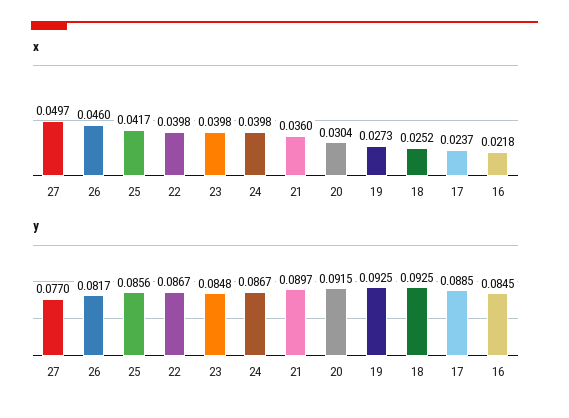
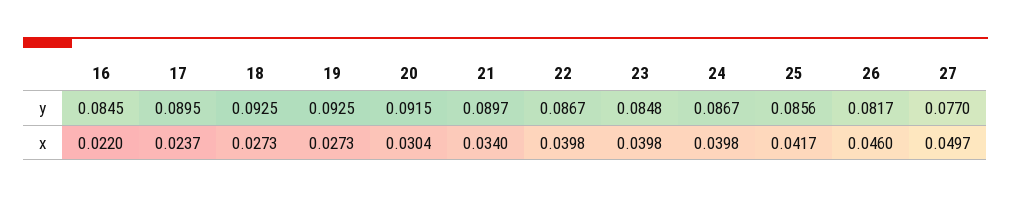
x, 21: 0.036 -> 0.034
x, 18: 0.0252 -> 0.0273
x, 16: 0.0218 -> 0.022
y, 17: 0.0885 -> 0.0895

